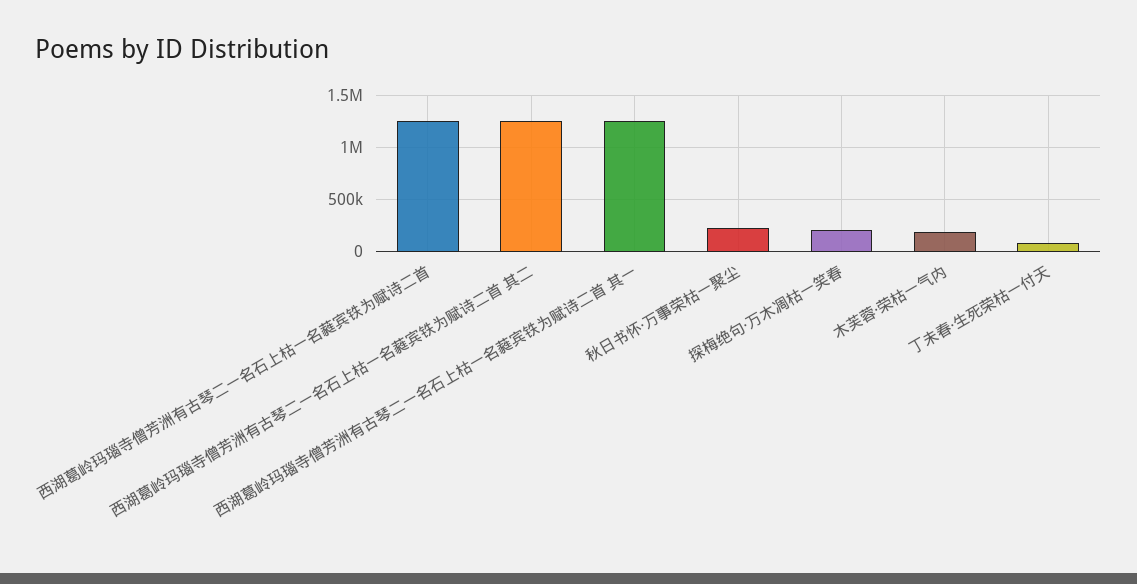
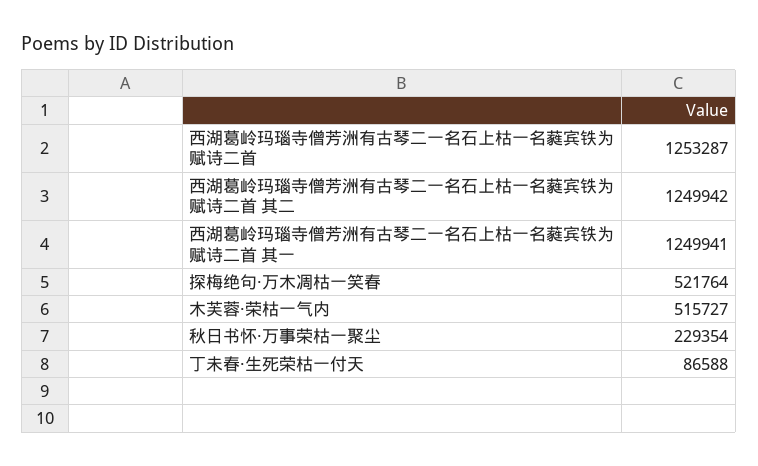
探梅绝句·万木凋枯一笑春: 200000 -> 521764
木芙蓉·荣枯一气内: 200000 -> 515727

